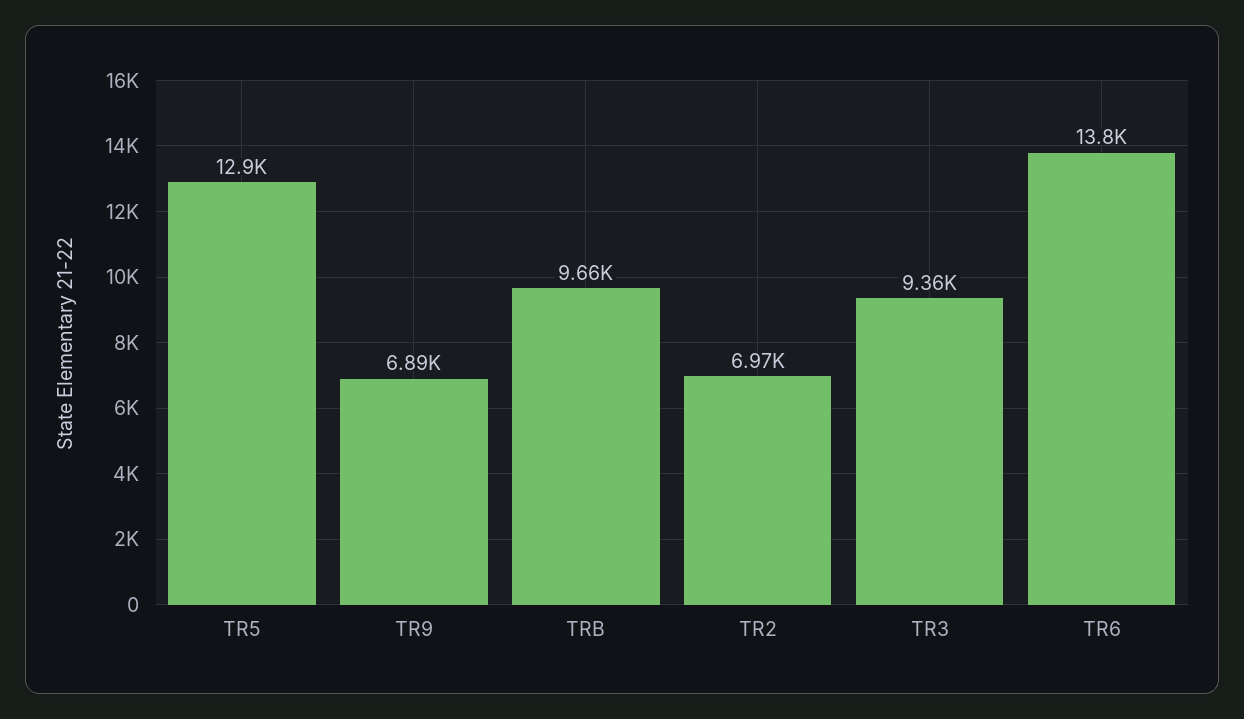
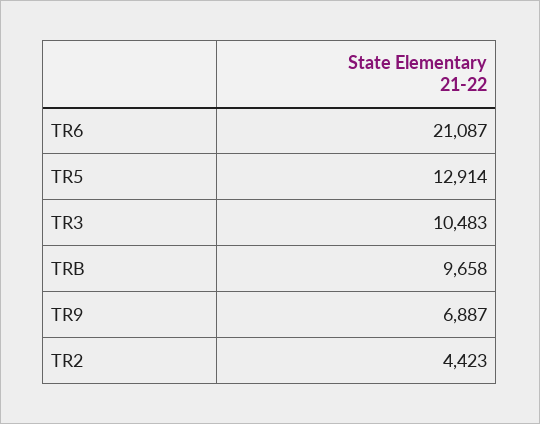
TR2: 6970 -> 4423
TR3: 9360 -> 10483
TR6: 13800 -> 21087

